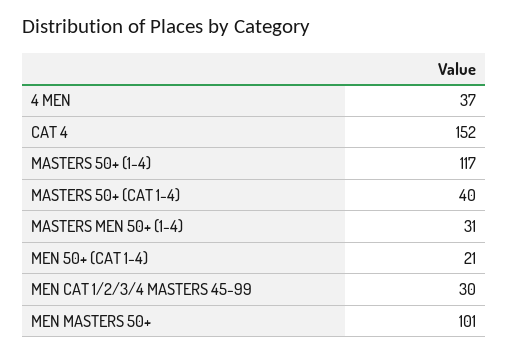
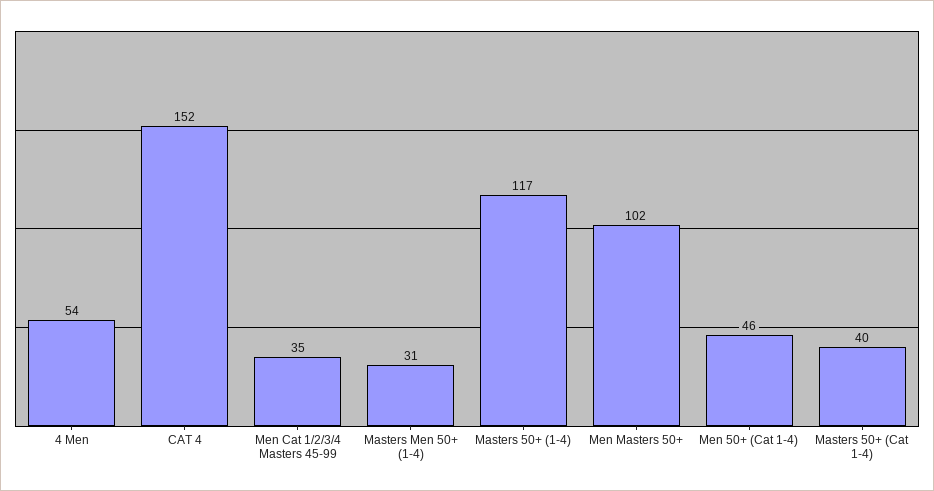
4 MEN: 37 -> 54
MEN 50+ (CAT 1-4): 21 -> 46
MEN CAT 1/2/3/4 MASTERS 45-99: 30 -> 35
MEN MASTERS 50+: 101 -> 102

